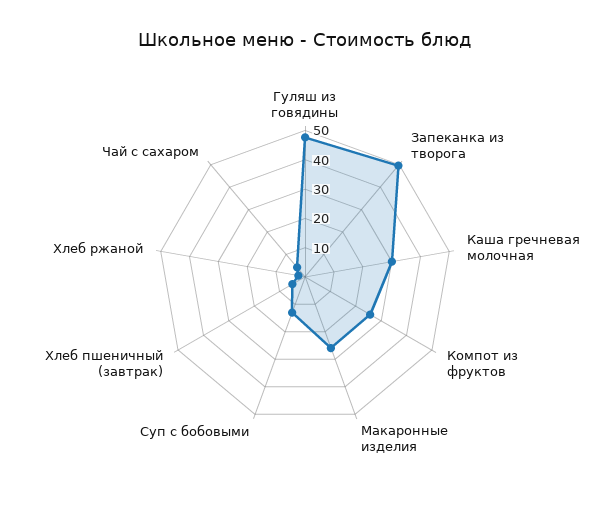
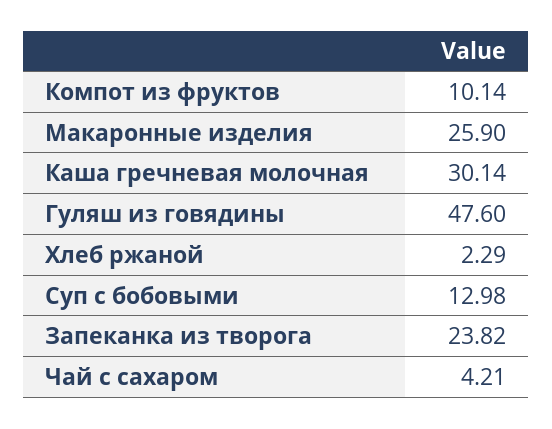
Запеканка из творога: 50 -> 23.82
Компот из фруктов: 25 -> 10.14
Хлеб пшеничный (завтрак): 5 -> none

